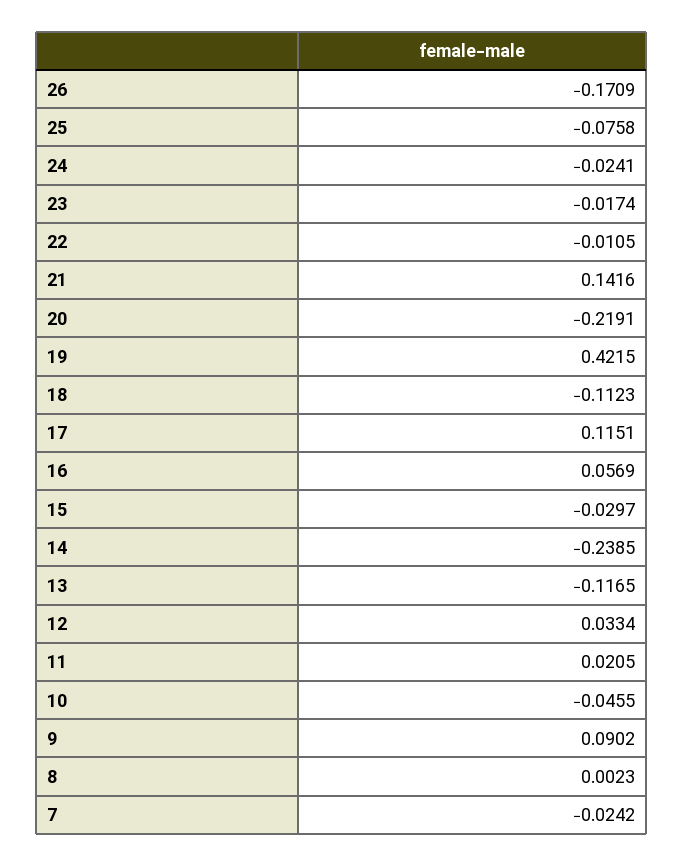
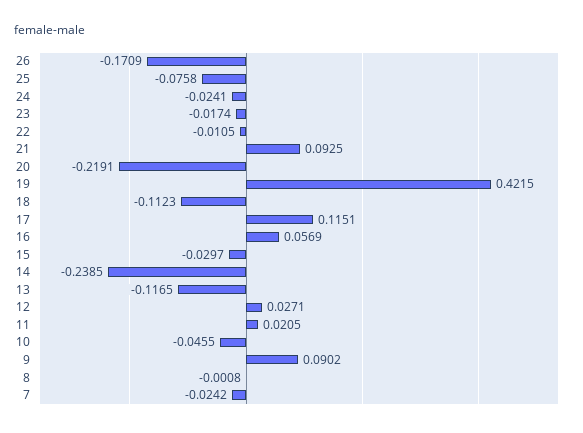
21: 0.1416 -> 0.0925
12: 0.0334 -> 0.0271
8: 0.0023 -> -0.0008

